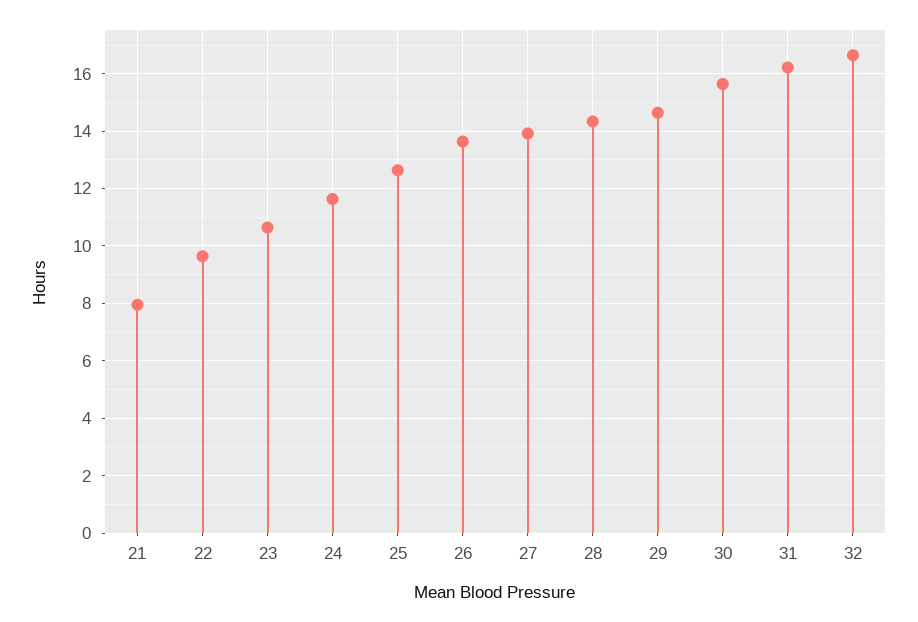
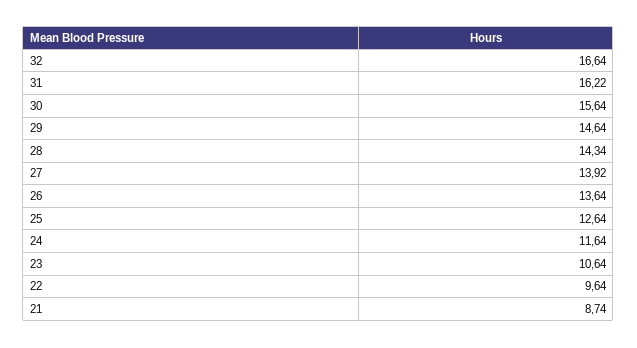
21: 8 -> 8.74

